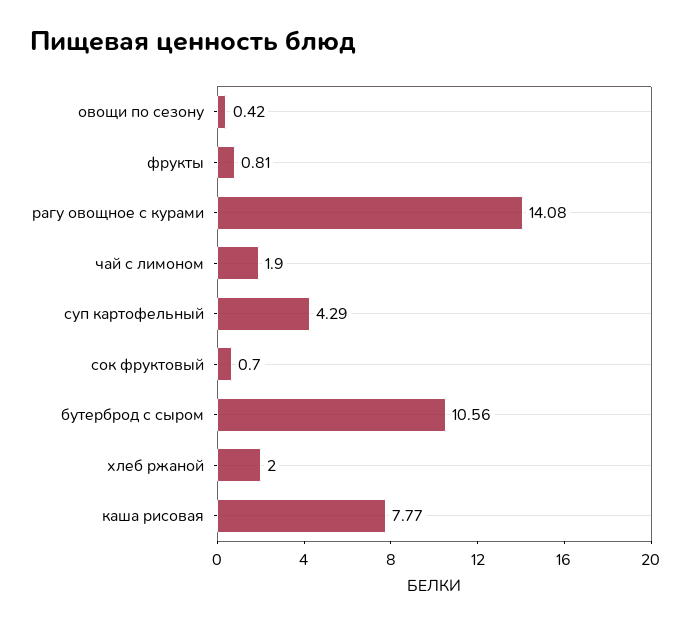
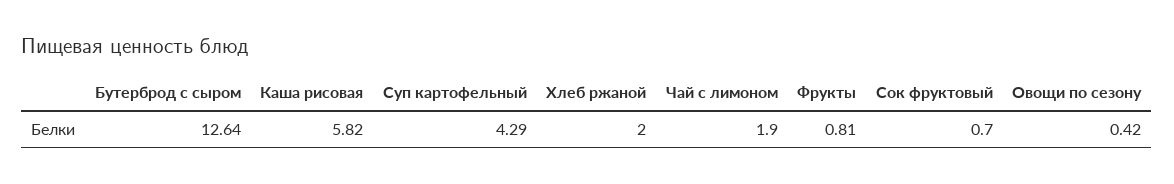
рагу овощное с курами: 14.08 -> none
бутерброд с сыром: 10.56 -> 12.64
каша рисовая: 7.77 -> 5.82

